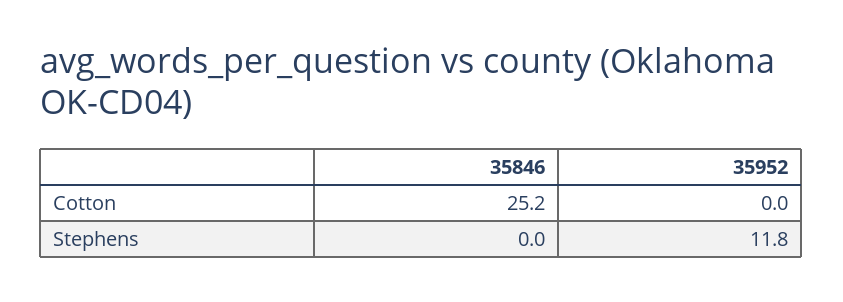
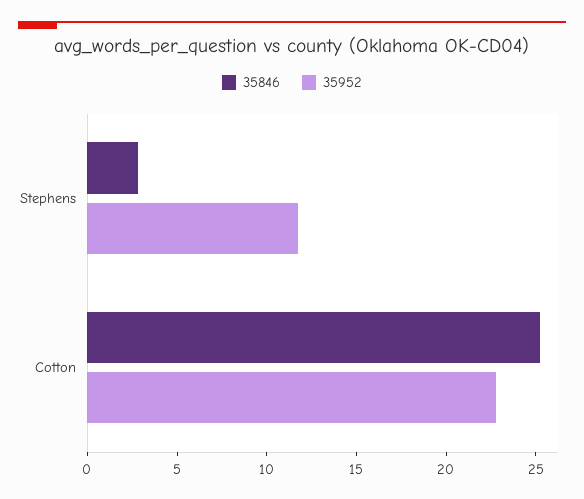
35952, Cotton: 0 -> 23
35846, Stephens: 0 -> 3

